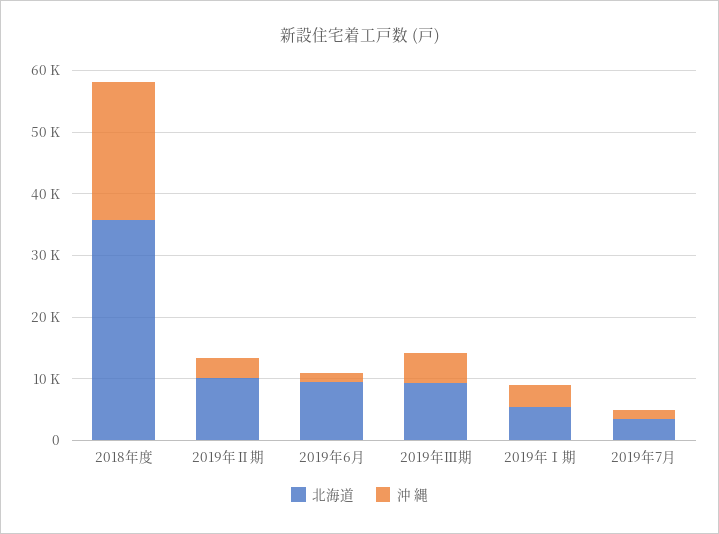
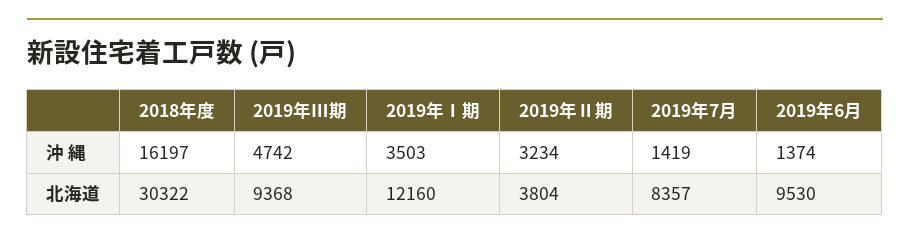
北海道, 2018年度: 36000 -> 30322
沖 縄, 2018年度: 22000 -> 16197
北海道, 2019年Ⅱ期: 10000 -> 3804
北海道, 2019年Ⅰ期: 6000 -> 12160
北海道, 2019年7月: 4000 -> 8357

